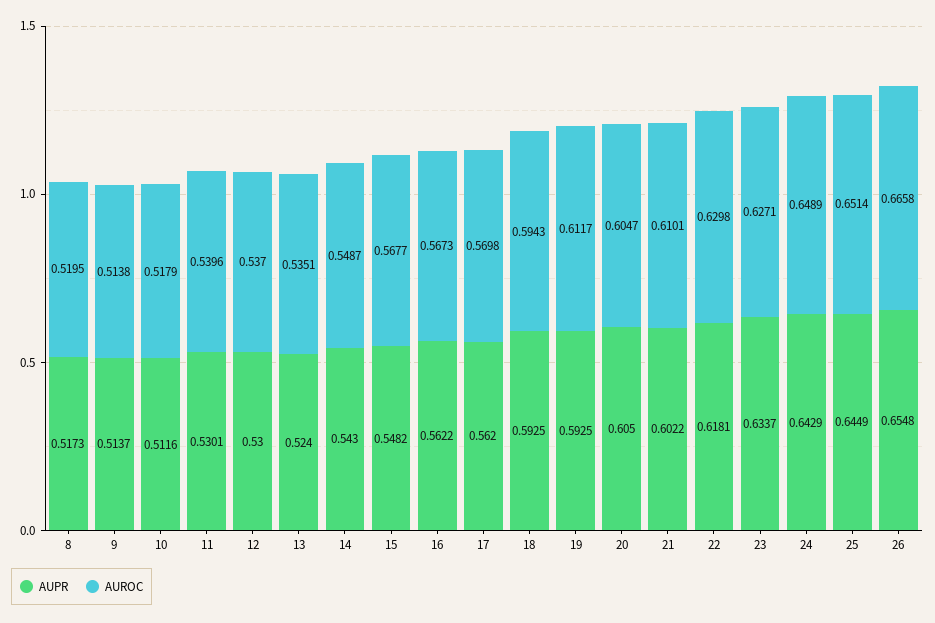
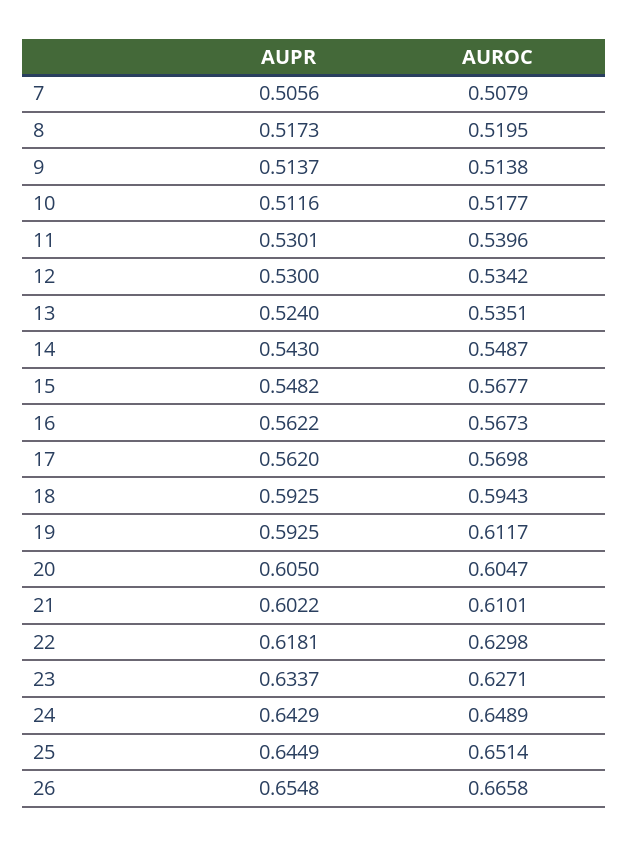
AUROC, 10: 0.5179 -> 0.5177
AUROC, 12: 0.537 -> 0.5342
AUPR, 7: none -> 0.5056
AUROC, 7: none -> 0.5079

